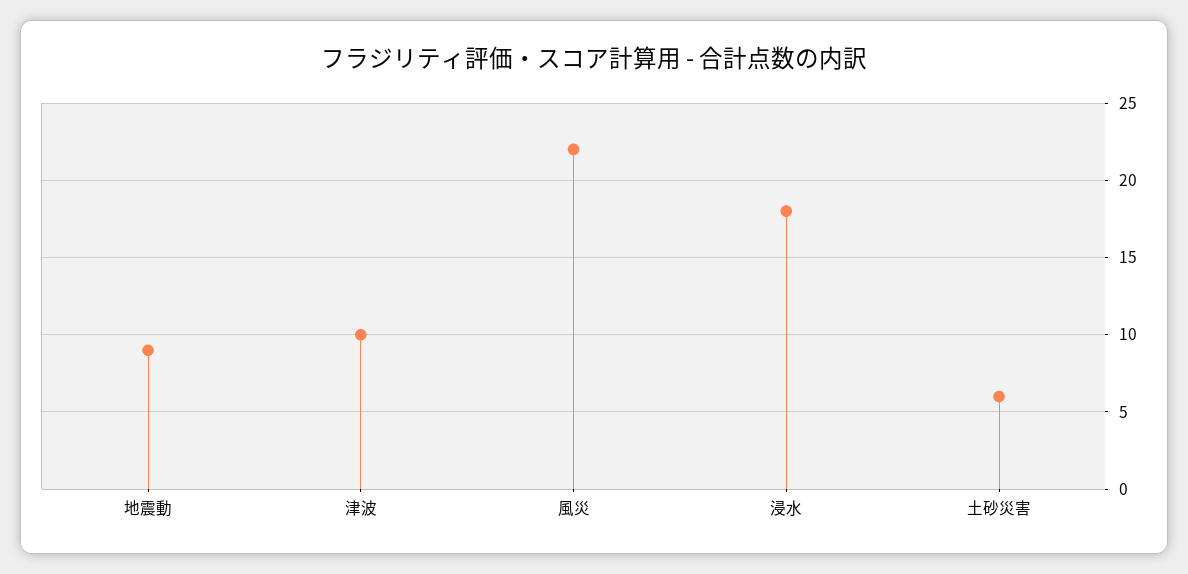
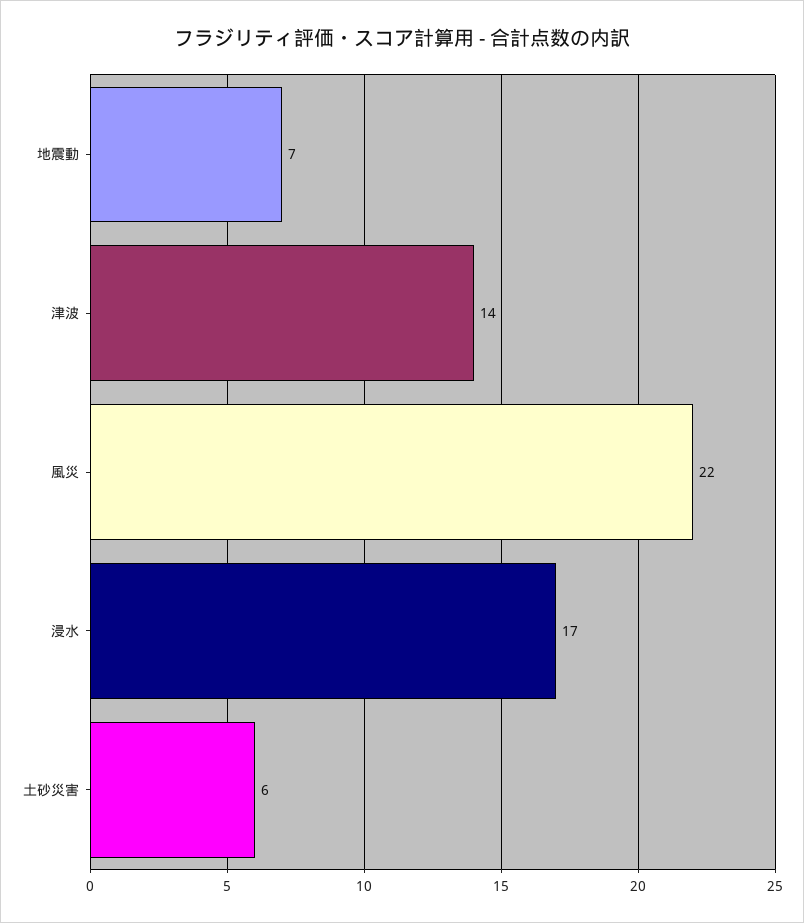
地震動: 9 -> 7
津波: 10 -> 14
浸水: 18 -> 17

